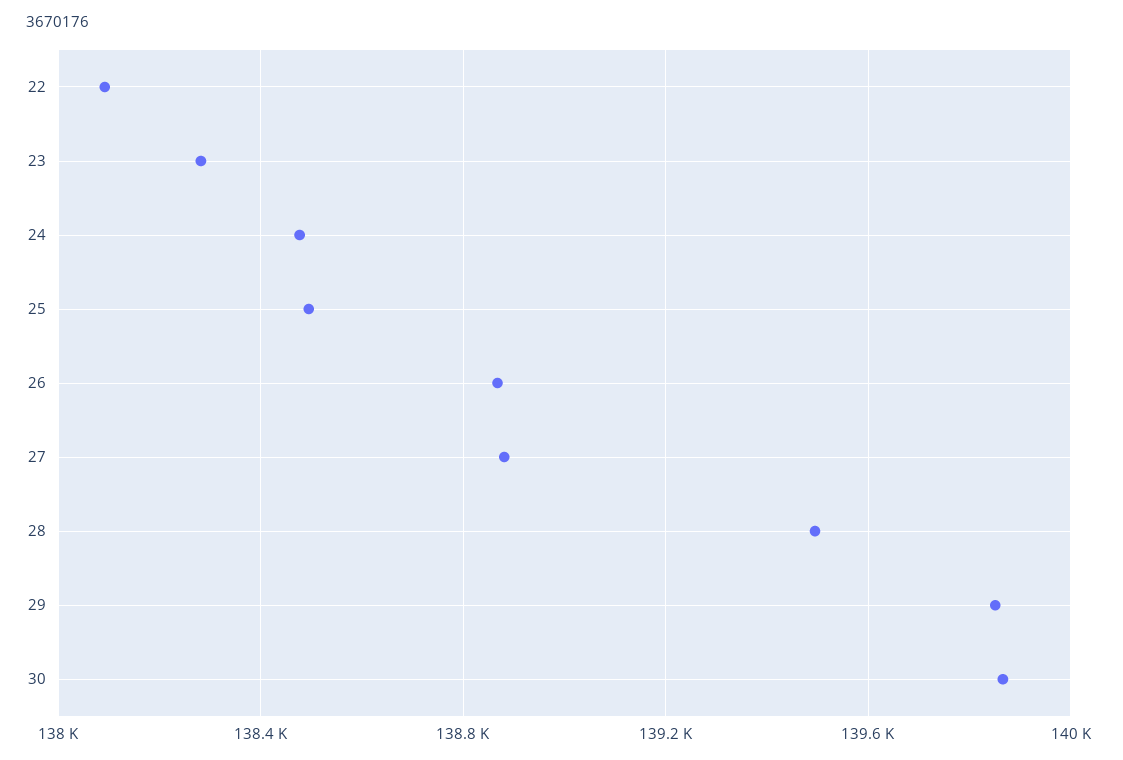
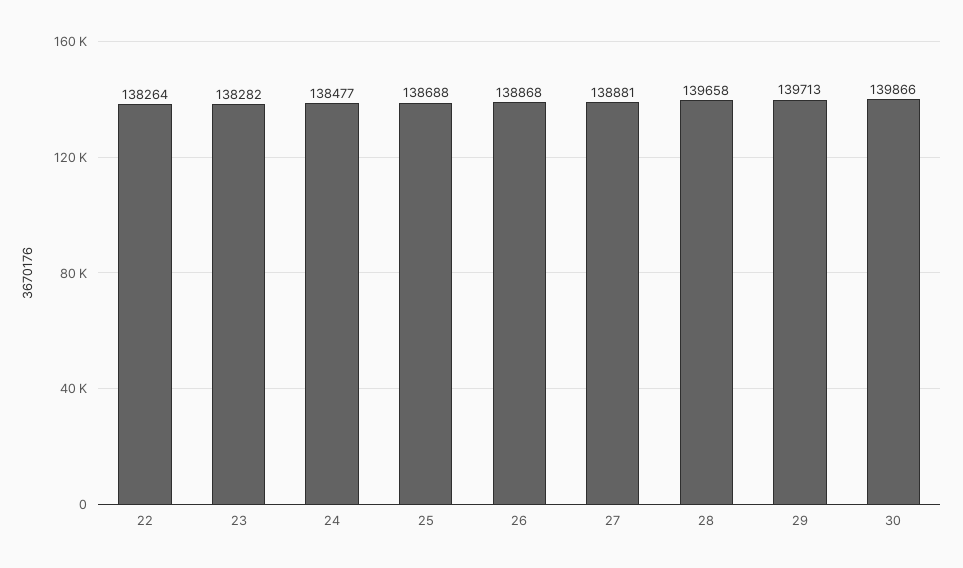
22: 138100 -> 138264
25: 138500 -> 138688
28: 139500 -> 139658
29: 139850 -> 139713

